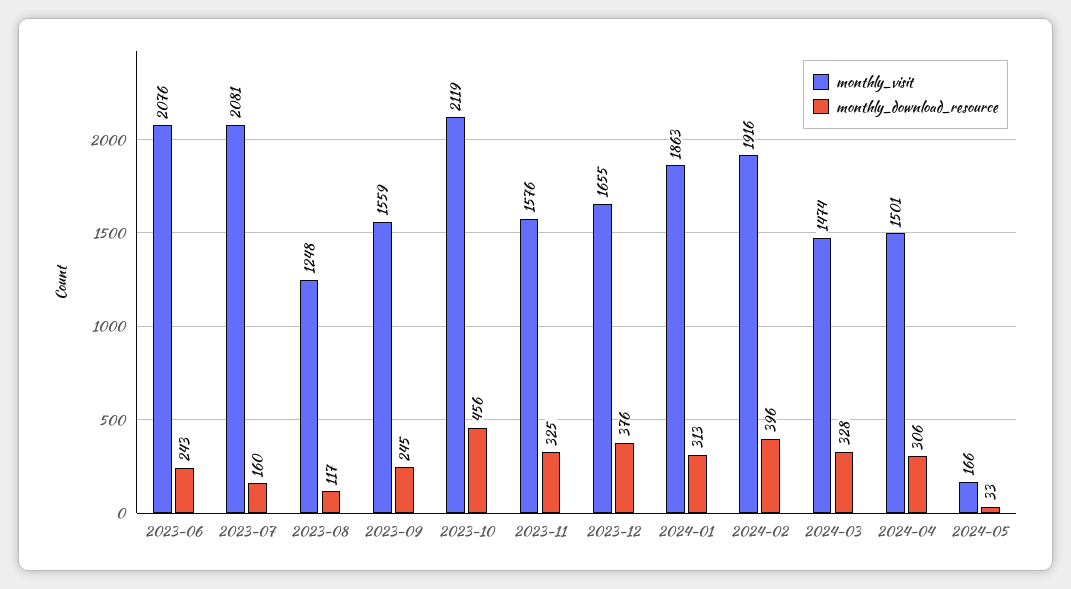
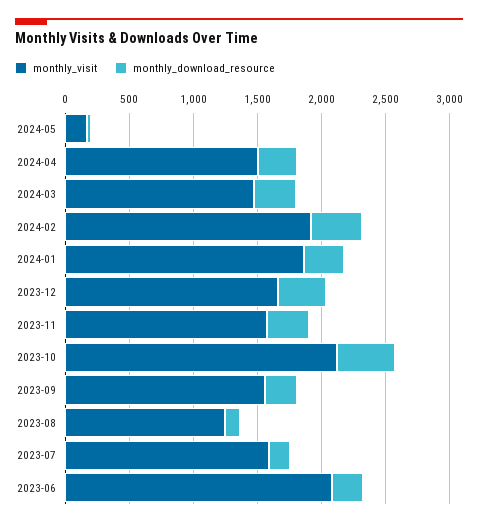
monthly_visit, 2023-07: 2081 -> 1600

